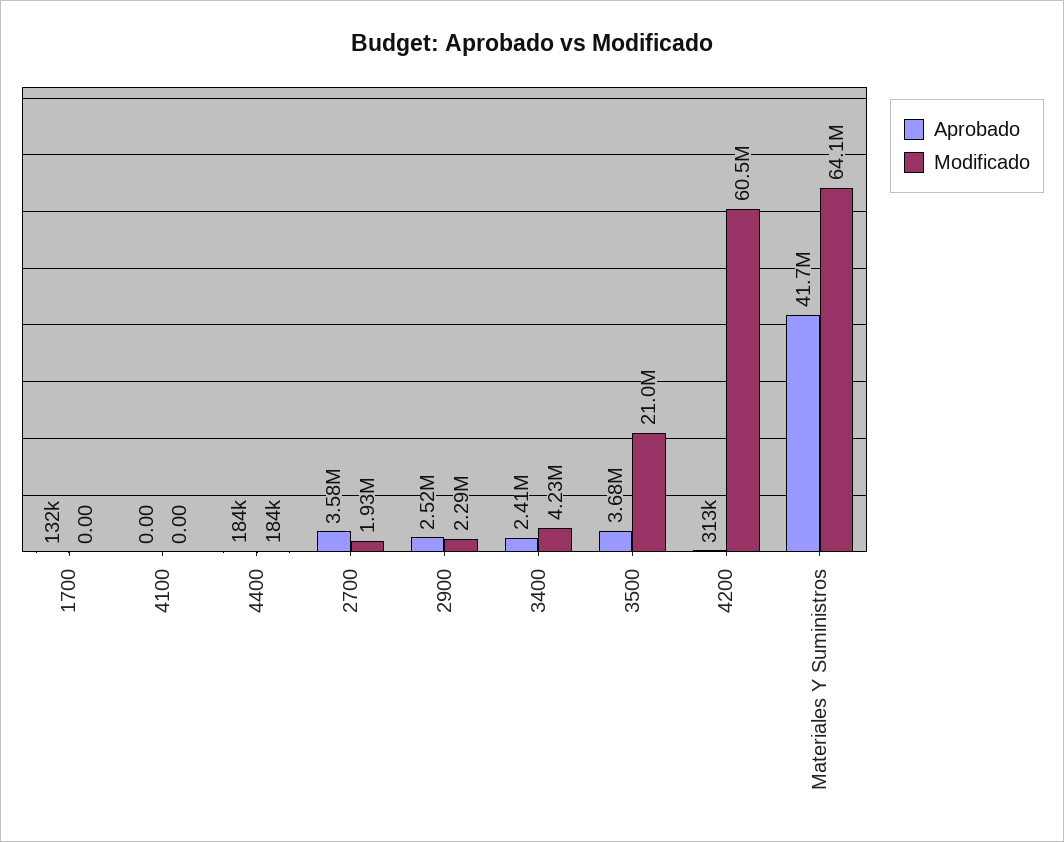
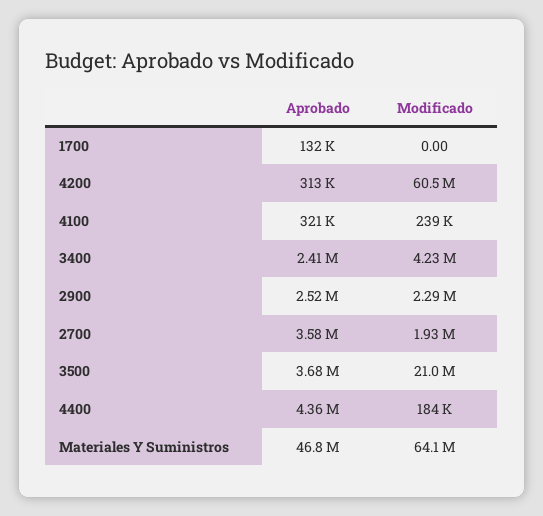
Aprobado, 4100: 0 -> 321000
Modificado, 4100: 0 -> 239000
Aprobado, 4400: 184000 -> 4360000
Aprobado, Materiales Y Suministros: 41700000 -> 46800000

